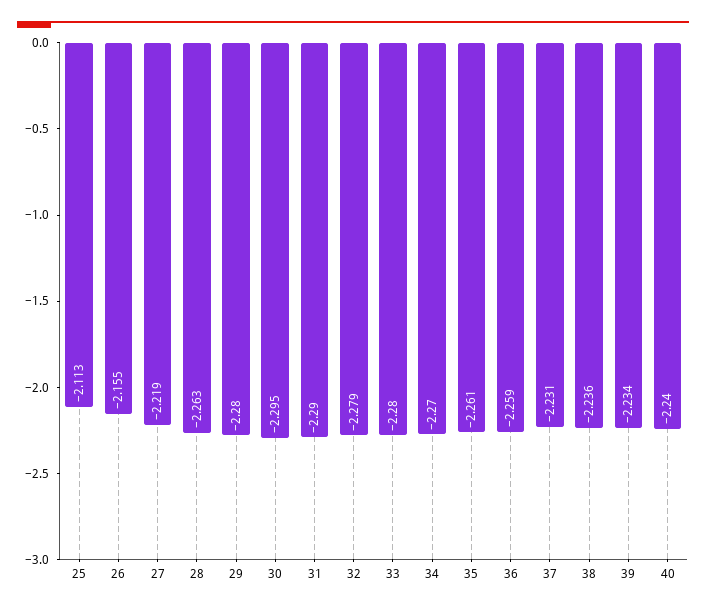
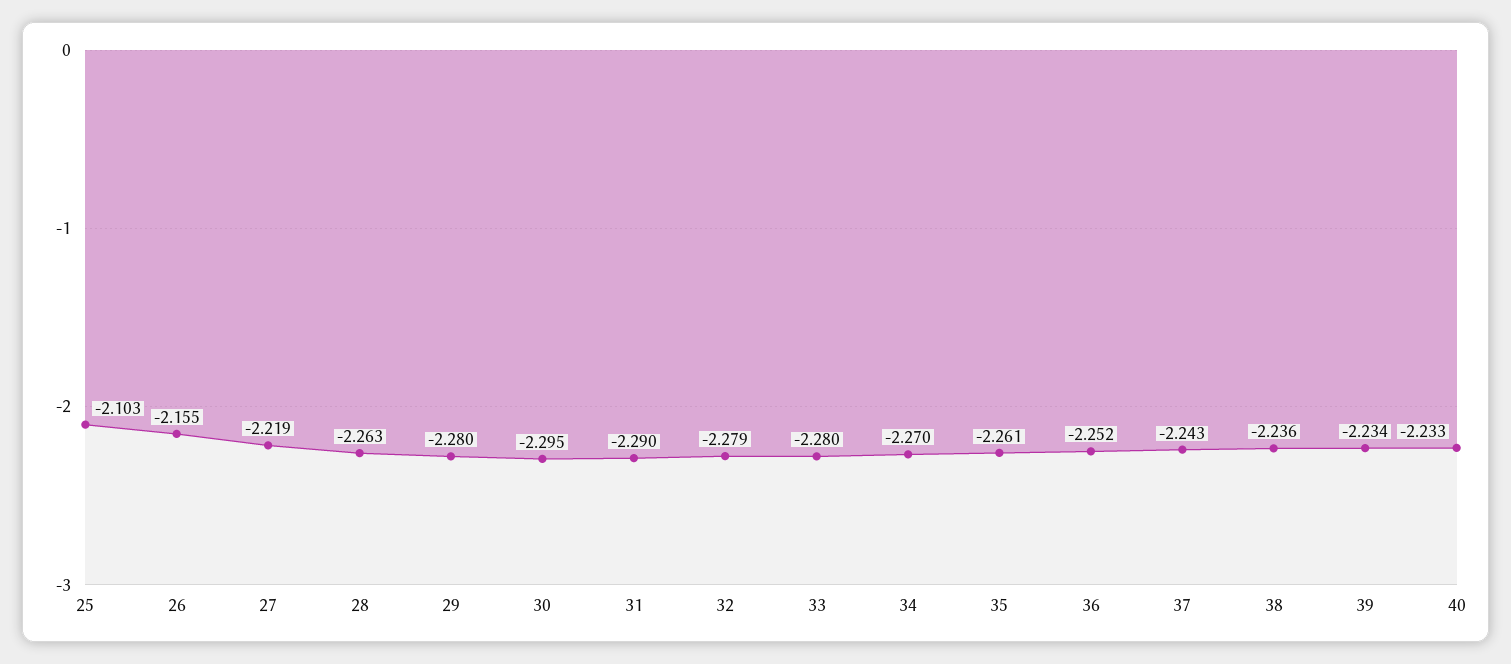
25: -2.113 -> -2.103
36: -2.259 -> -2.252
37: -2.231 -> -2.243
40: -2.24 -> -2.233

